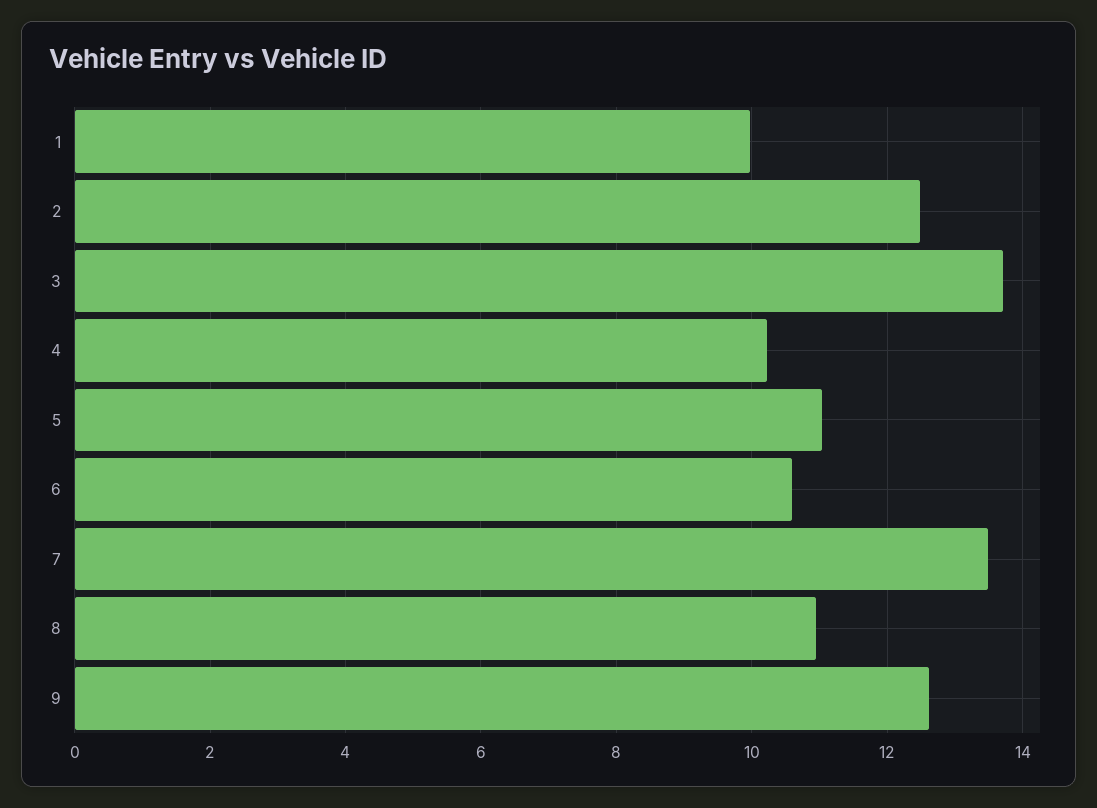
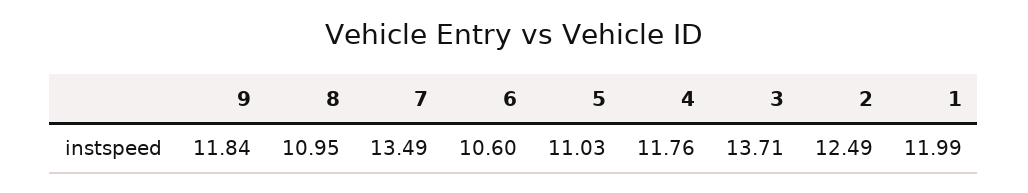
1: 10 -> 11.99
4: 10.2 -> 11.76
9: 12.6 -> 11.84

